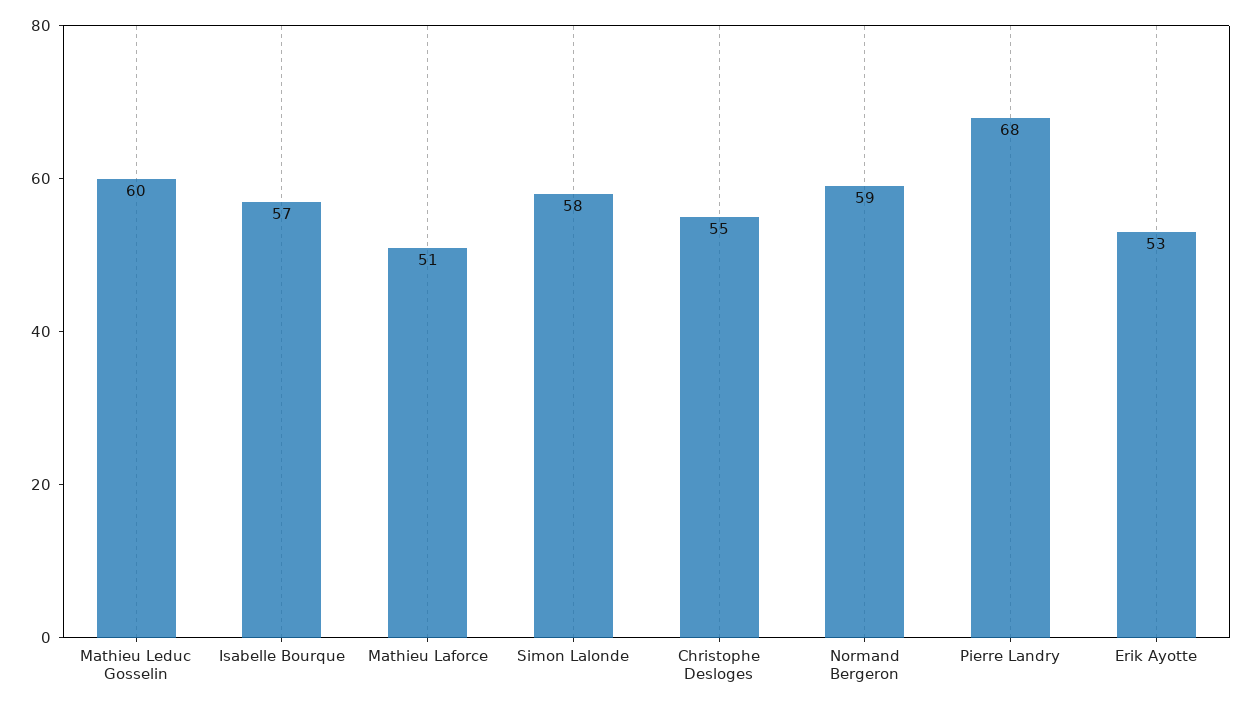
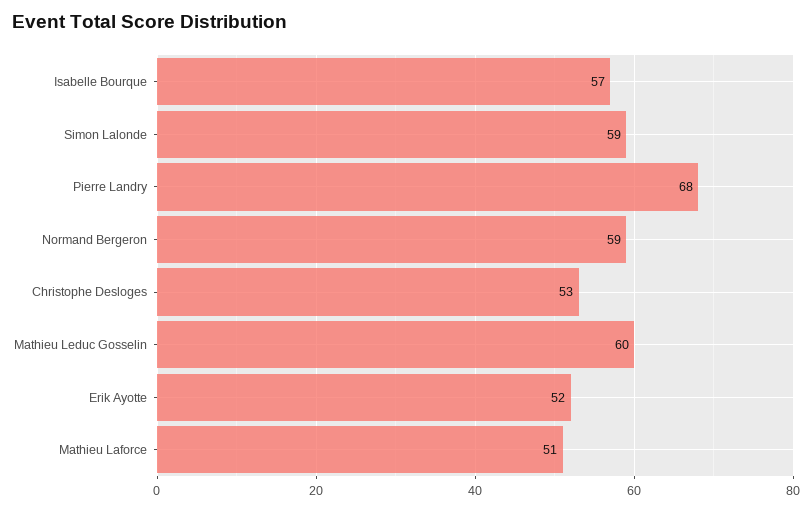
Simon Lalonde: 58 -> 59
Christophe Desloges: 55 -> 53
Erik Ayotte: 53 -> 52

